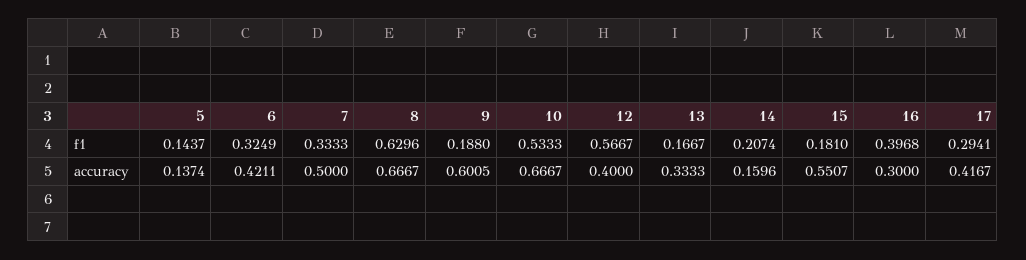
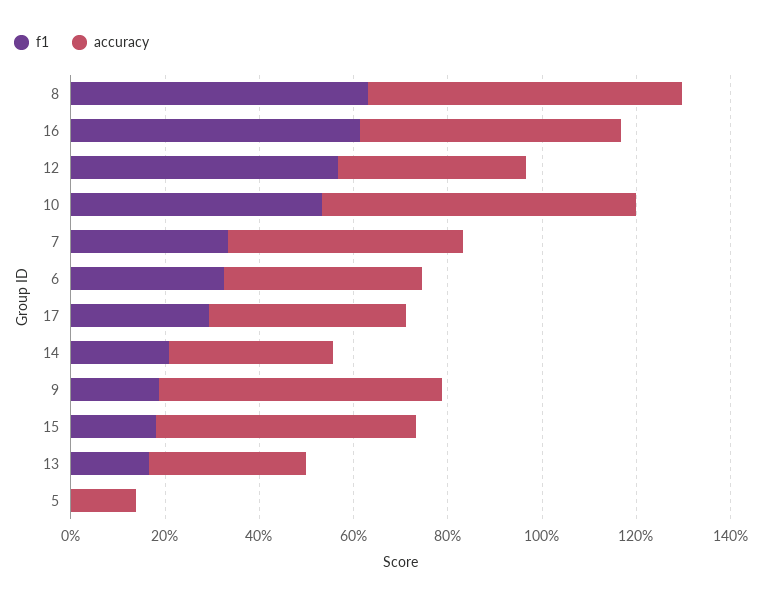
f1, 5: 0.1437 -> 0
f1, 16: 0.3968 -> 0.6
accuracy, 14: 0.1596 -> 0.35
accuracy, 16: 0.3 -> 0.55

